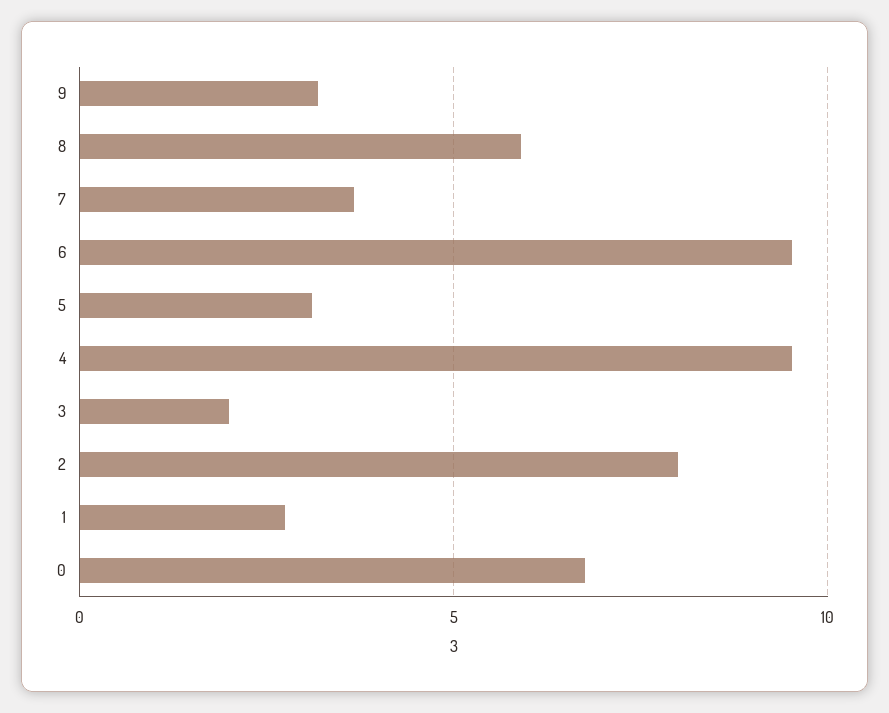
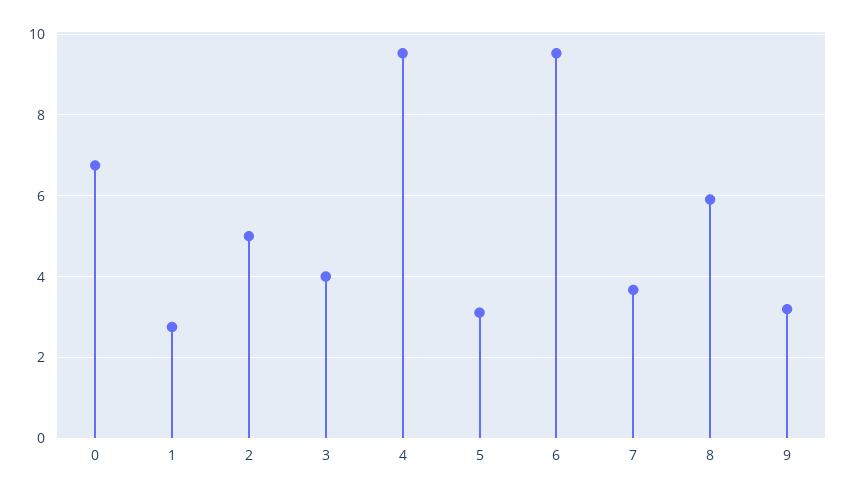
3: 2 -> 4
2: 8 -> 5

